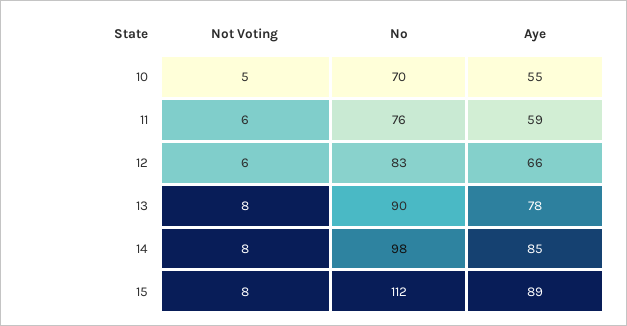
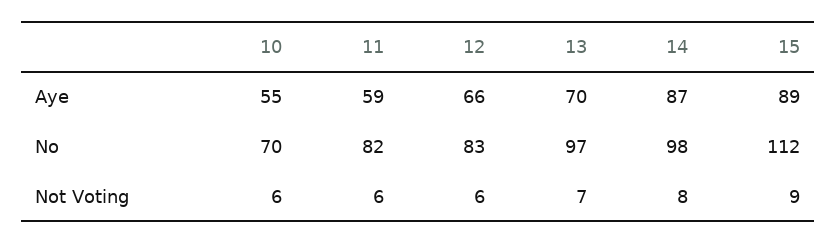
Not Voting, 10: 5 -> 6
No, 11: 76 -> 82
Not Voting, 13: 8 -> 7
No, 13: 90 -> 97
Aye, 13: 78 -> 70
Aye, 14: 85 -> 87
Not Voting, 15: 8 -> 9

